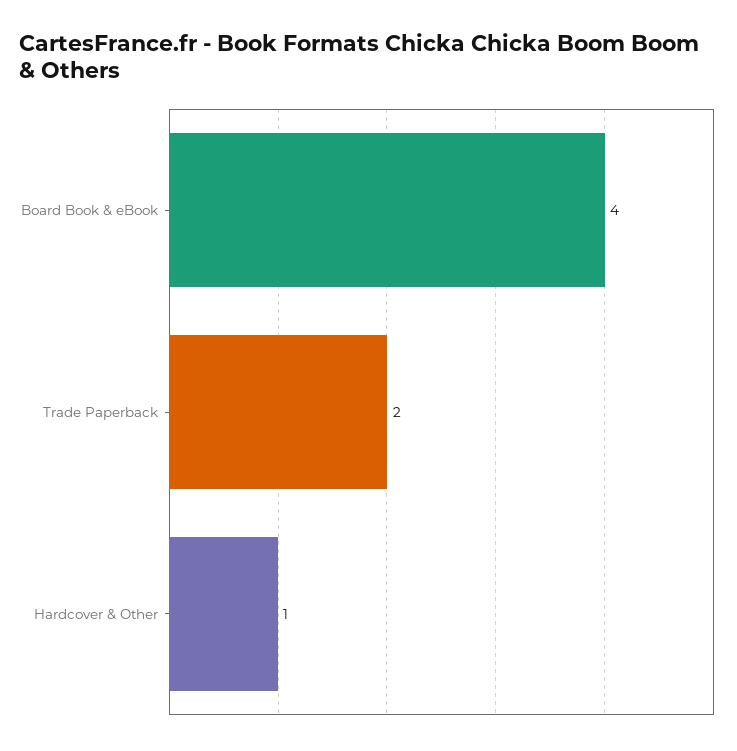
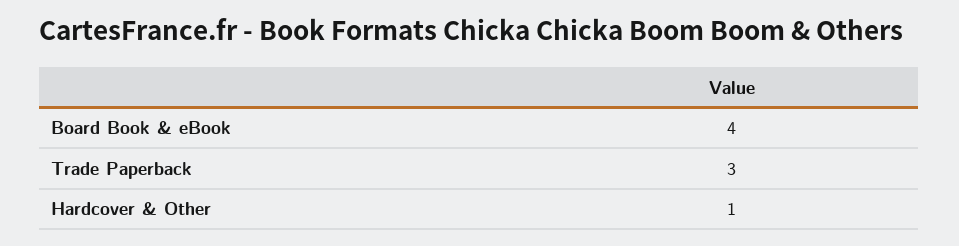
Trade Paperback: 2 -> 3

